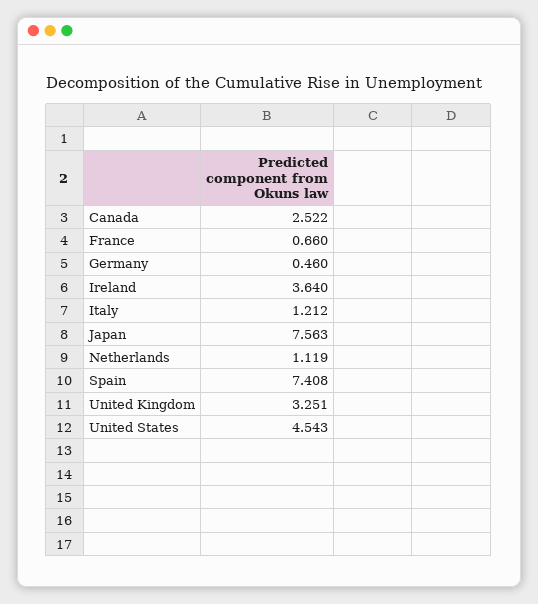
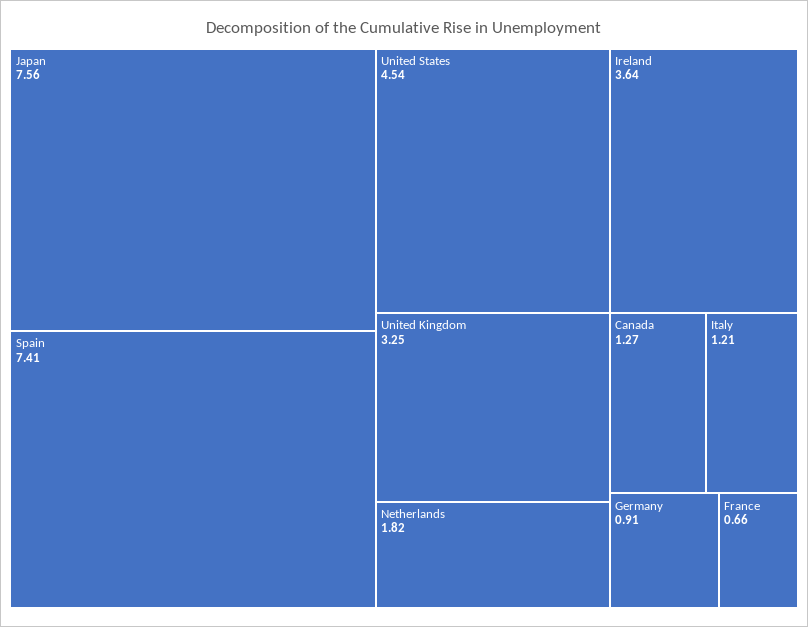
Canada: 2.522 -> 1.27
Germany: 0.46 -> 0.91
Netherlands: 1.119 -> 1.82

